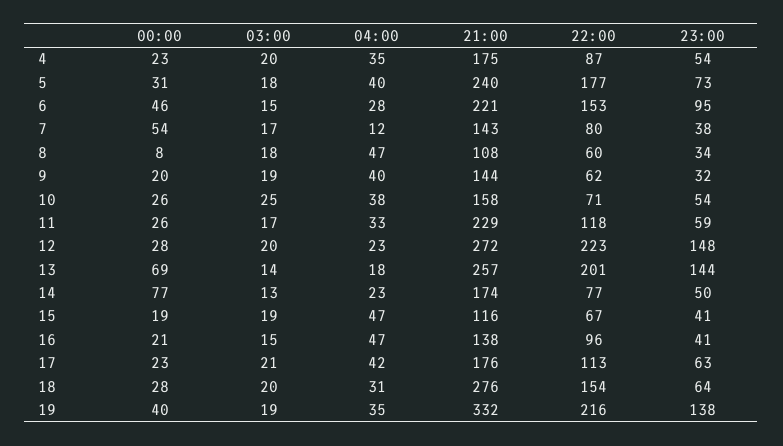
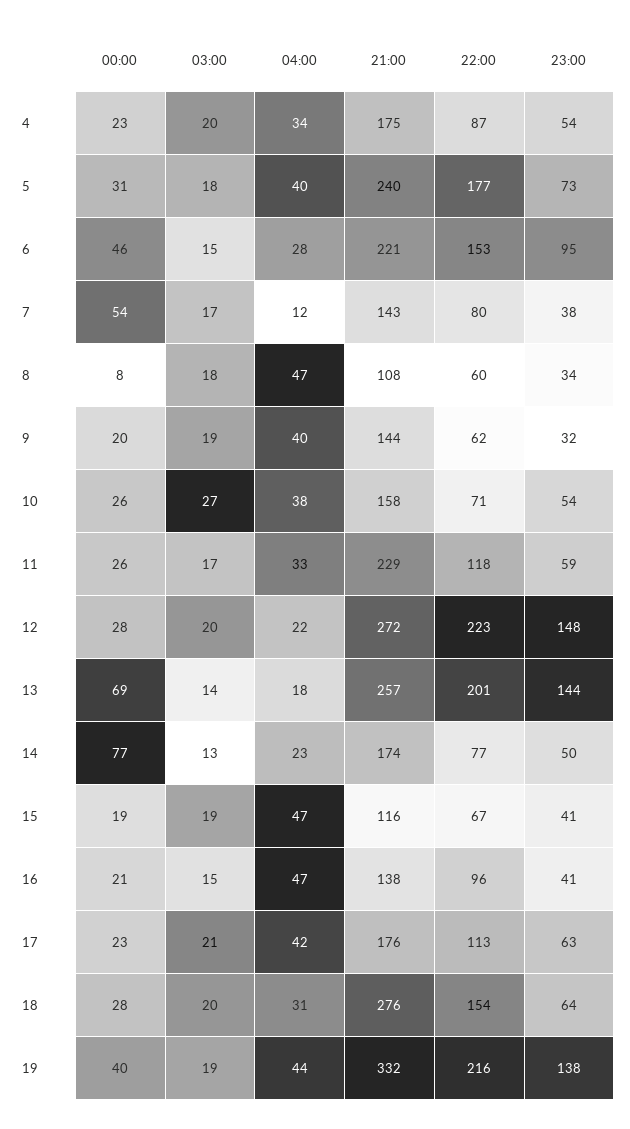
04:00, 4: 35 -> 34
03:00, 10: 25 -> 27
04:00, 12: 23 -> 22
04:00, 19: 35 -> 44

